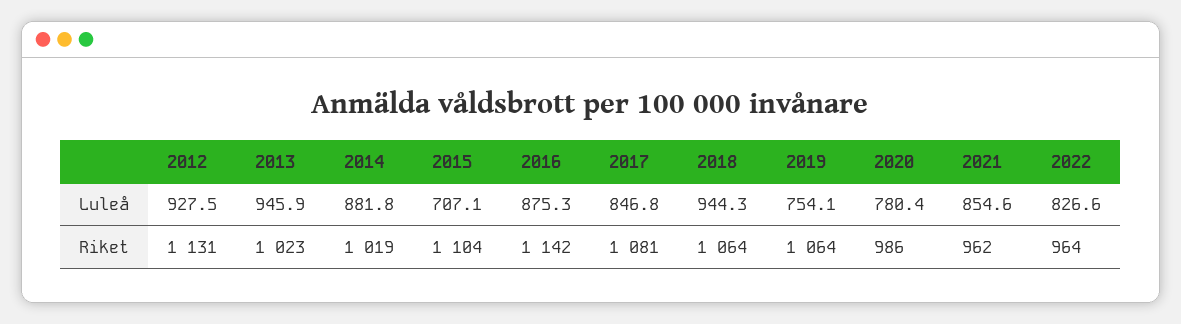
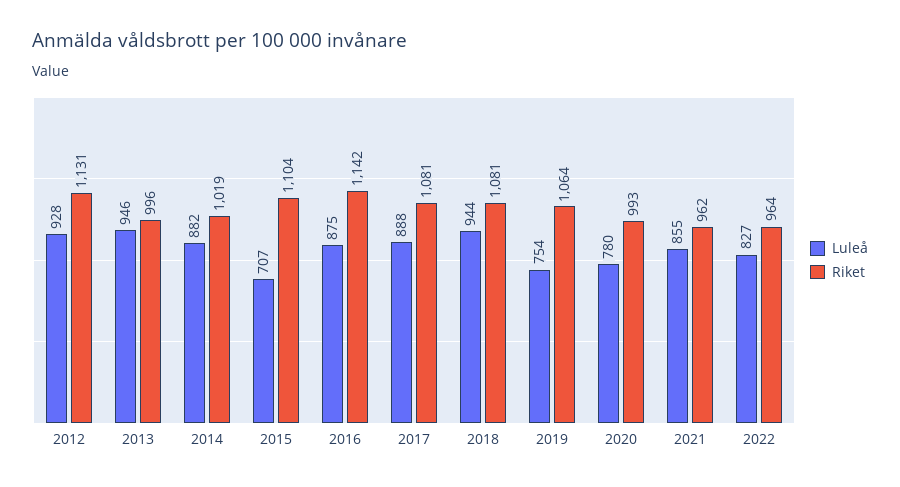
Luleå, 2017: 846.8 -> 888
Riket, 2013: 1023 -> 996
Riket, 2018: 1064 -> 1081
Riket, 2020: 986 -> 993

